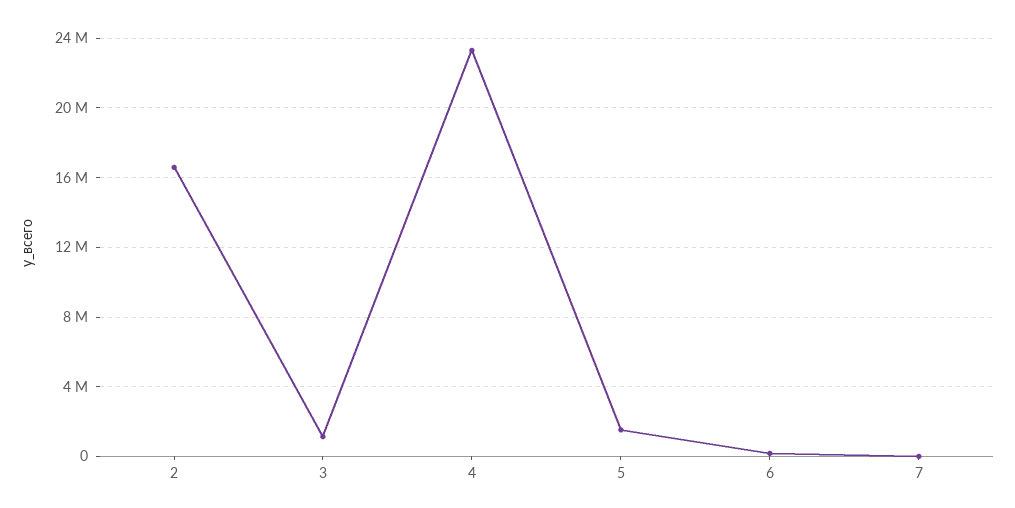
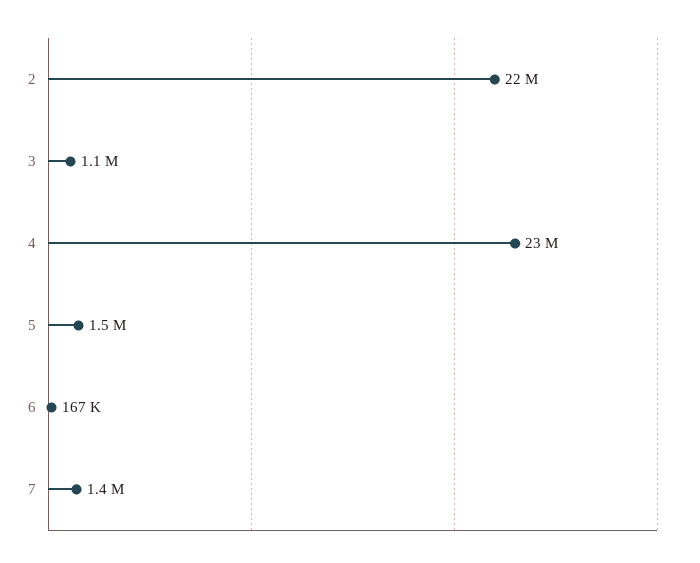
2: 16500000 -> 22000000
7: 0 -> 1400000

